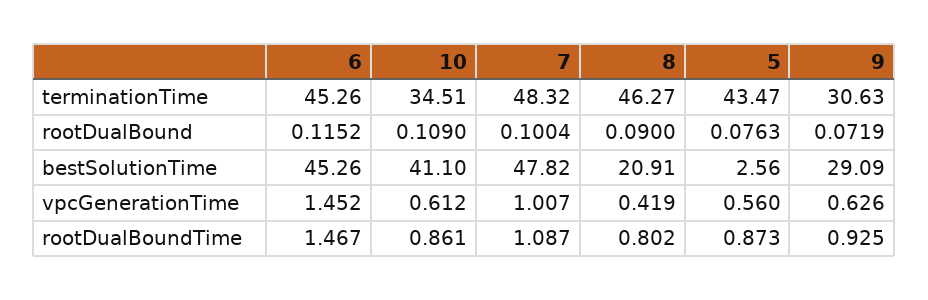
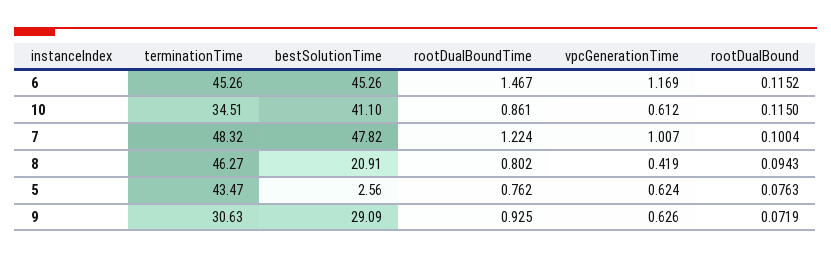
10, rootDualBound: 0.109 -> 0.115
8, rootDualBound: 0.09 -> 0.0943
6, vpcGenerationTime: 1.452 -> 1.169
5, vpcGenerationTime: 0.56 -> 0.624
7, rootDualBoundTime: 1.087 -> 1.224
5, rootDualBoundTime: 0.873 -> 0.762

